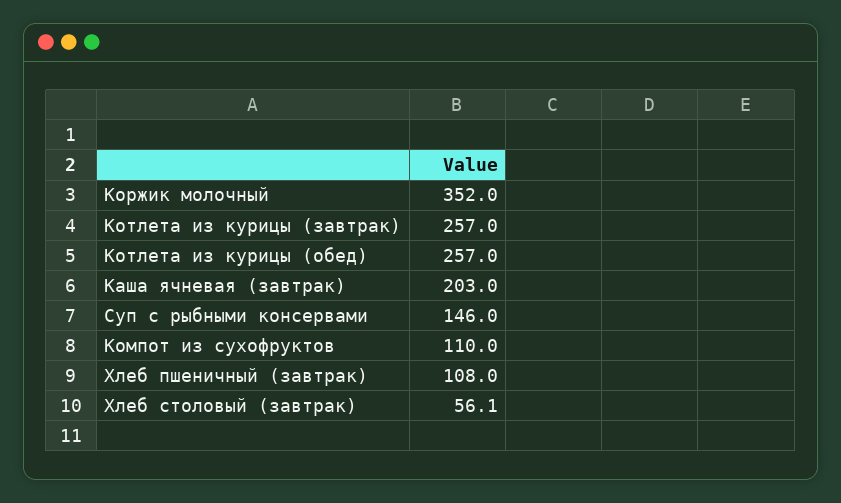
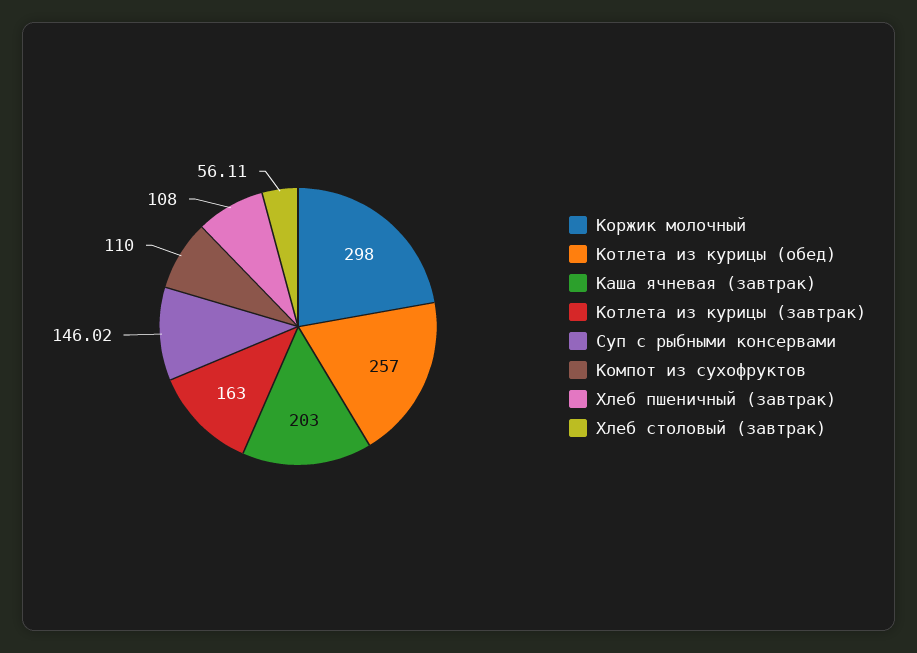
Коржик молочный: 352 -> 298
Котлета из курицы (завтрак): 257 -> 163

